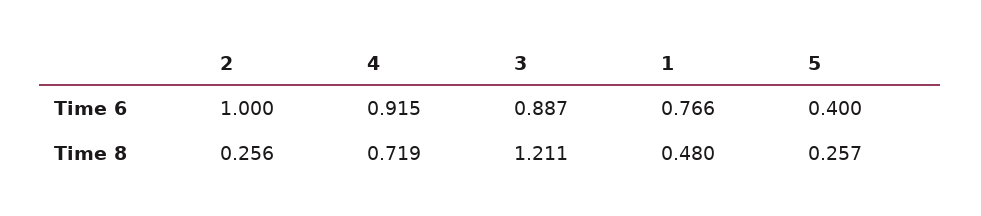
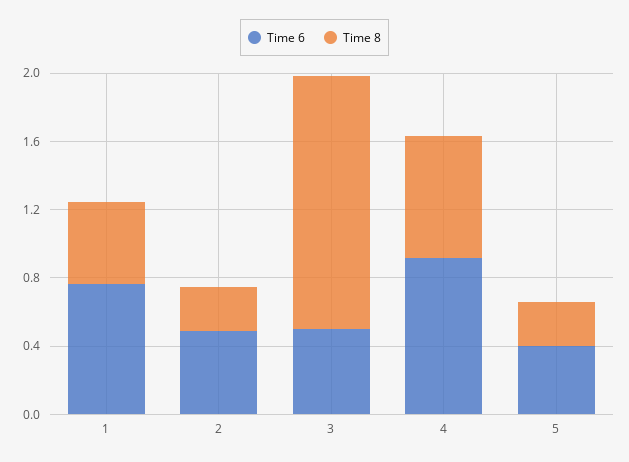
Time 6, 2: 1 -> 0.5
Time 6, 3: 0.887 -> 0.5
Time 8, 3: 1.211 -> 1.5

